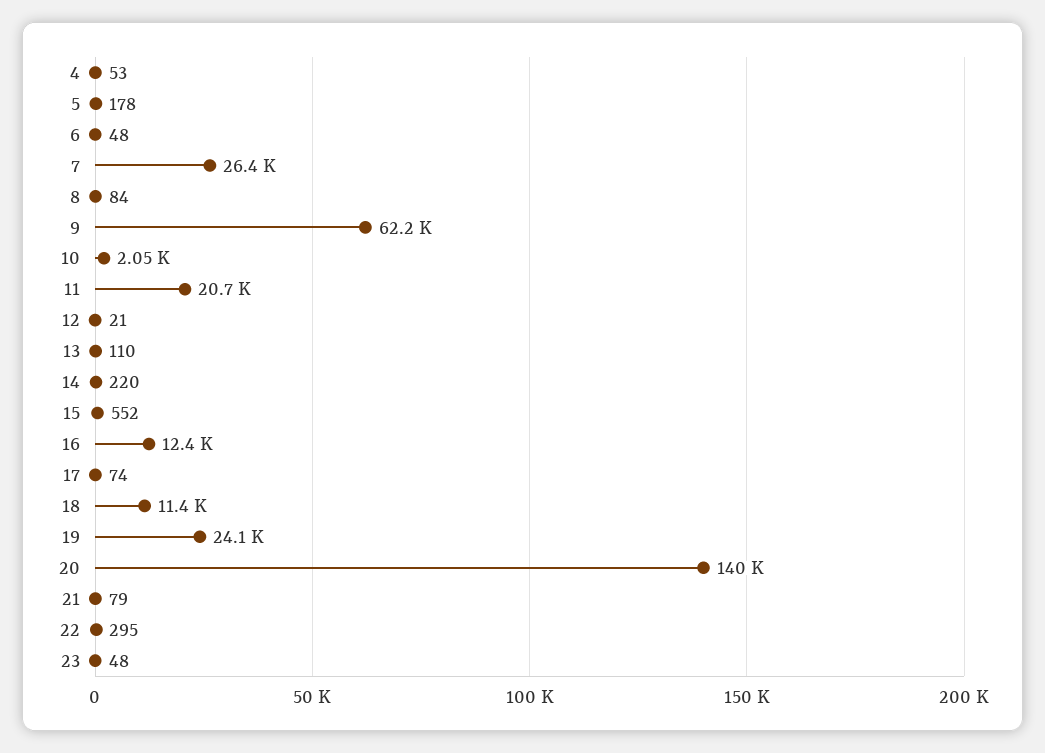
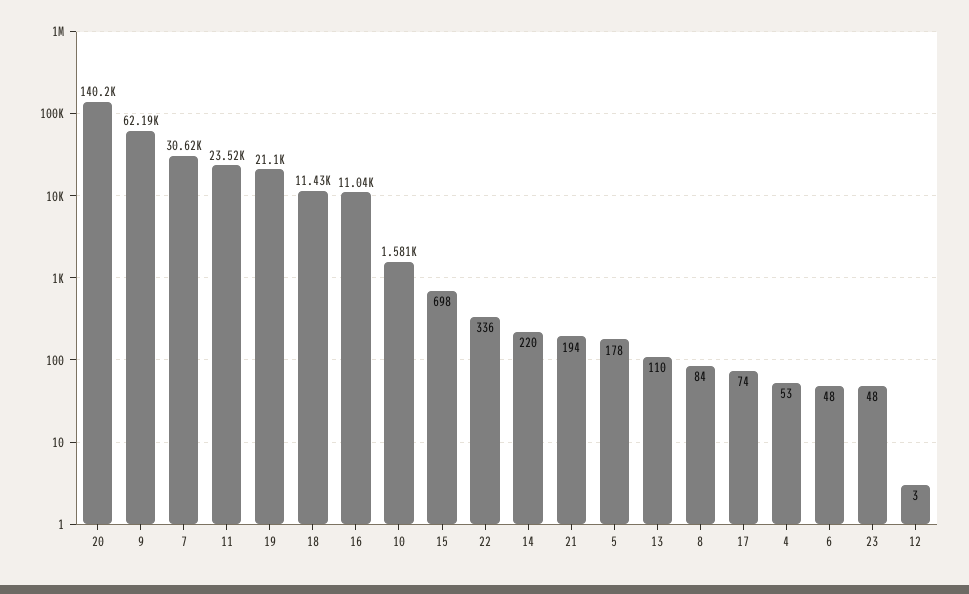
7: 26400 -> 30620
10: 2050 -> 1581
11: 20700 -> 23520
12: 21 -> 3
15: 552 -> 698
16: 12400 -> 11040
19: 24100 -> 21100
21: 79 -> 194
22: 295 -> 336

